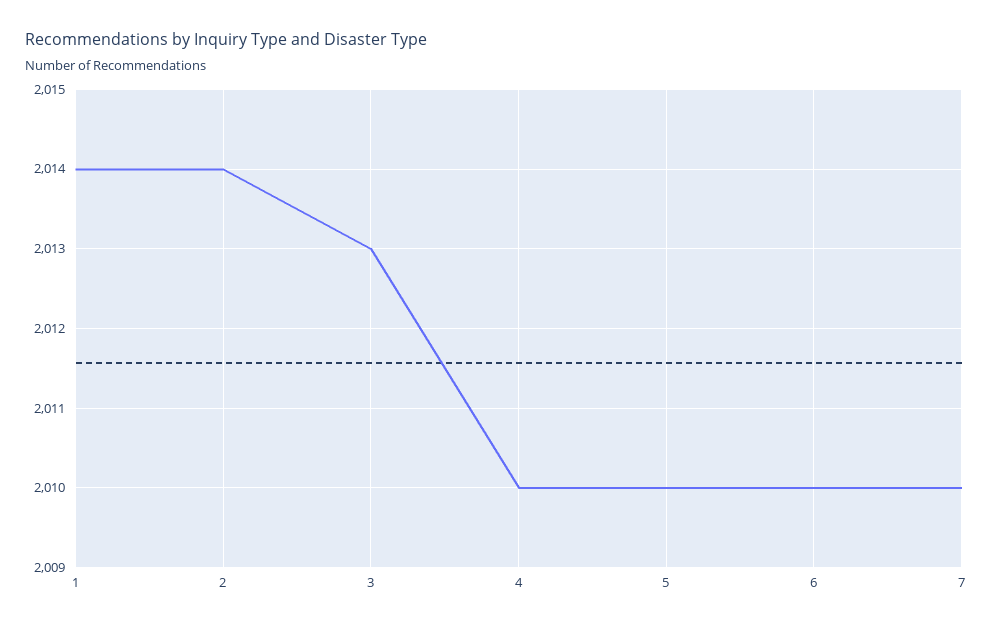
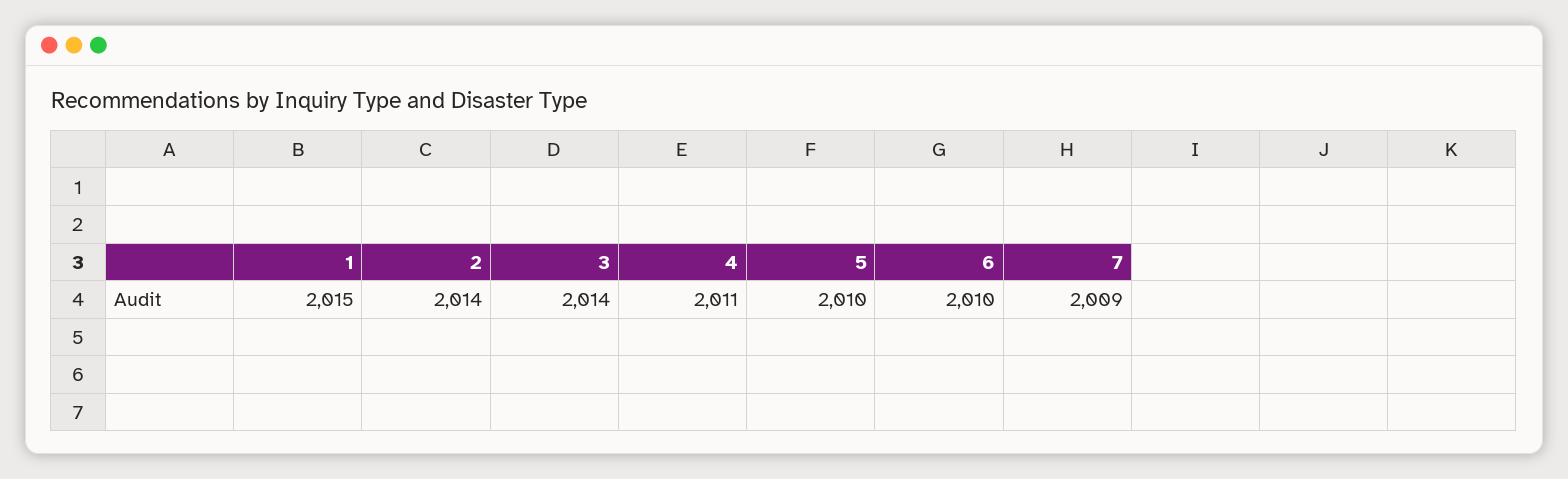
1: 2014 -> 2015
3: 2013 -> 2014
4: 2010 -> 2011
7: 2010 -> 2009

